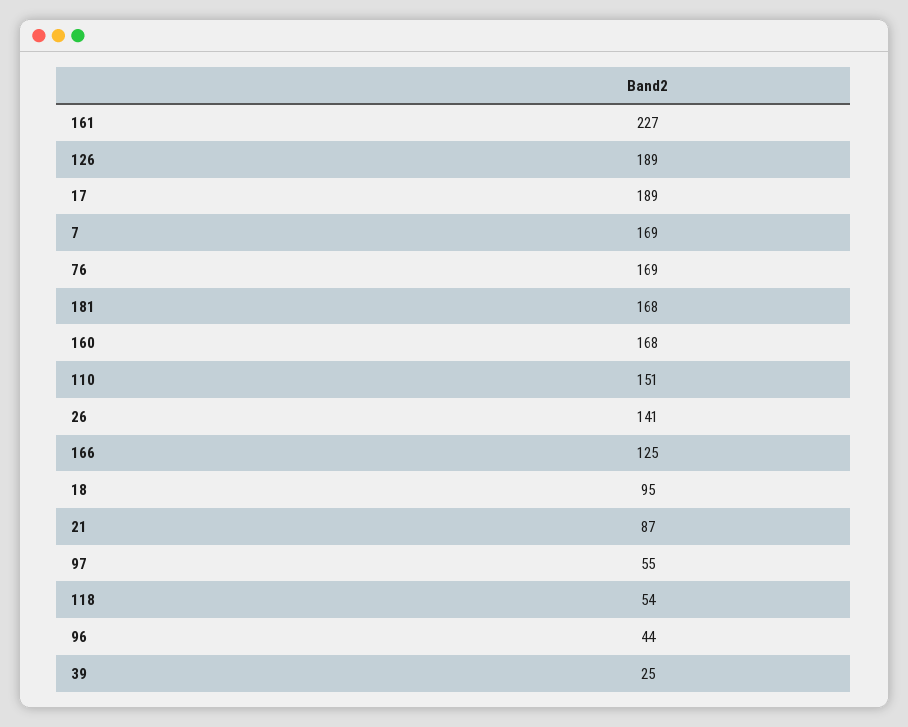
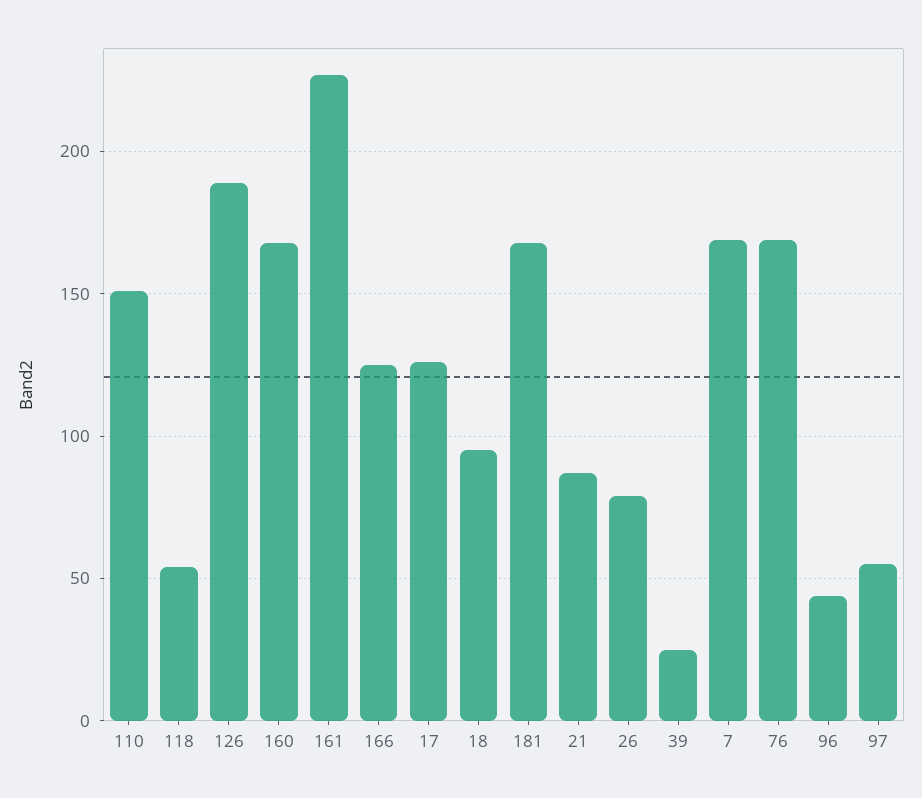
17: 189 -> 125
26: 141 -> 80

